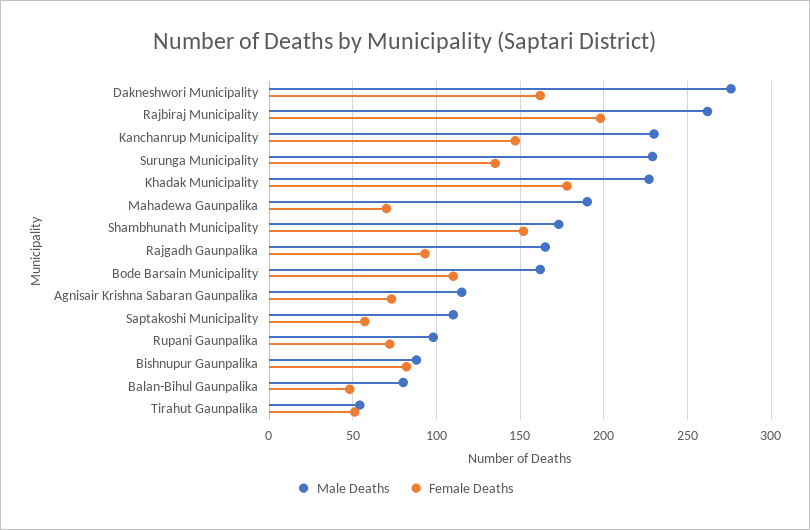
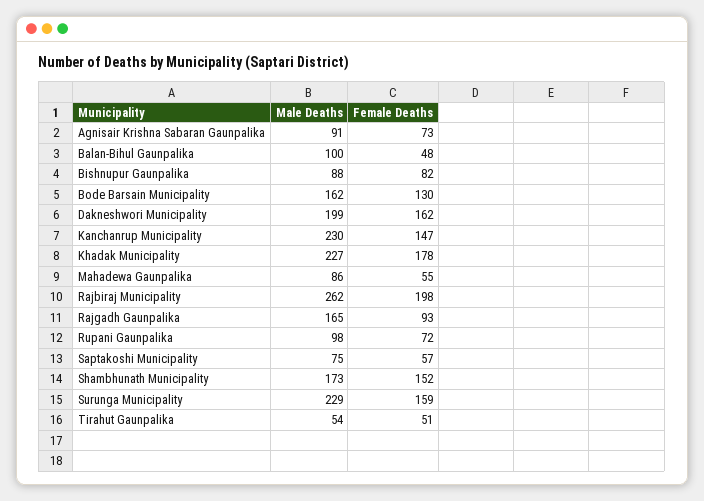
Male Deaths, Dakneshwori Municipality: 275 -> 199
Female Deaths, Surunga Municipality: 135 -> 159
Male Deaths, Mahadewa Gaunpalika: 190 -> 86
Female Deaths, Mahadewa Gaunpalika: 70 -> 55
Female Deaths, Bode Barsain Municipality: 110 -> 130
Male Deaths, Agnisair Krishna Sabaran Gaunpalika: 115 -> 91
Male Deaths, Saptakoshi Municipality: 110 -> 75
Male Deaths, Balan-Bihul Gaunpalika: 80 -> 100

